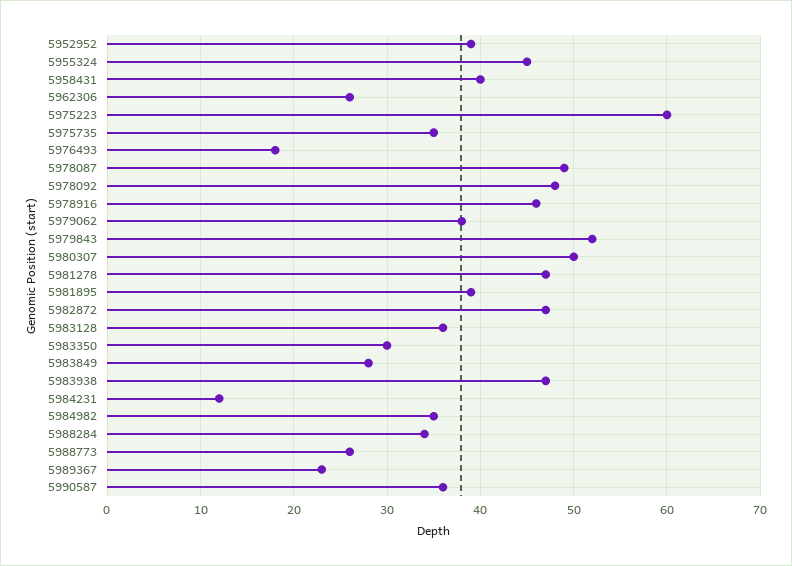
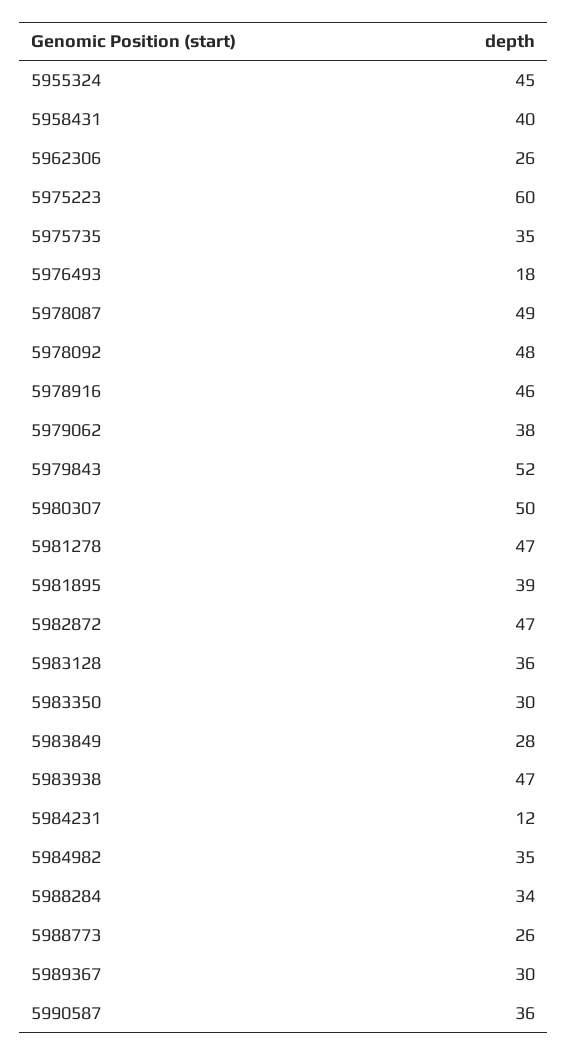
5952952: 39 -> none
5989367: 23 -> 30

